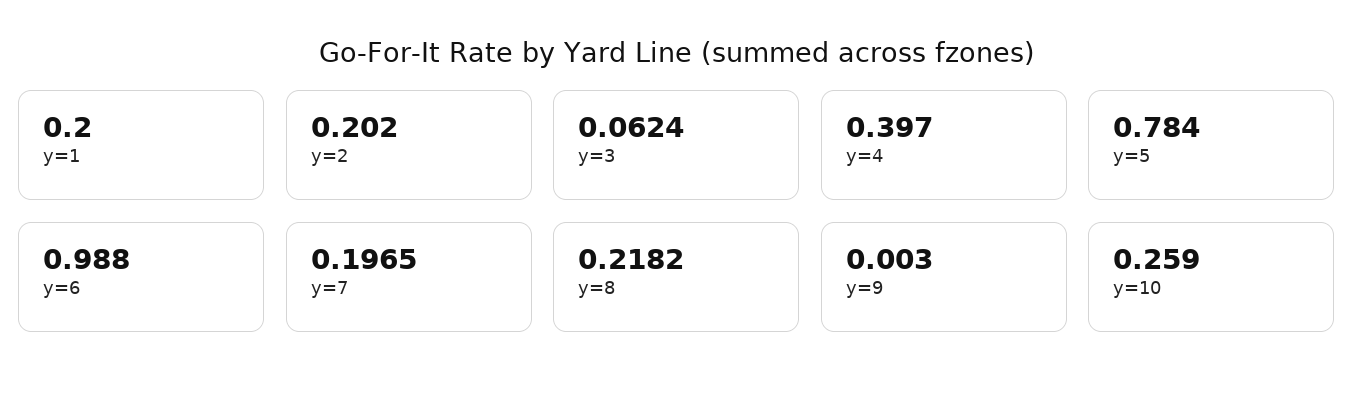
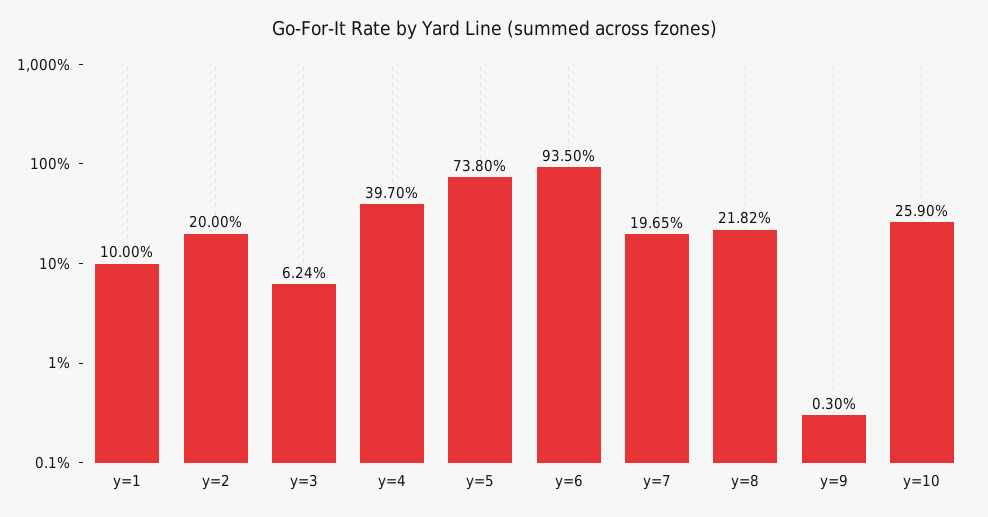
y=1: 0.2 -> 0.1
y=2: 0.202 -> 0.2
y=5: 0.784 -> 0.738
y=6: 0.988 -> 0.935

